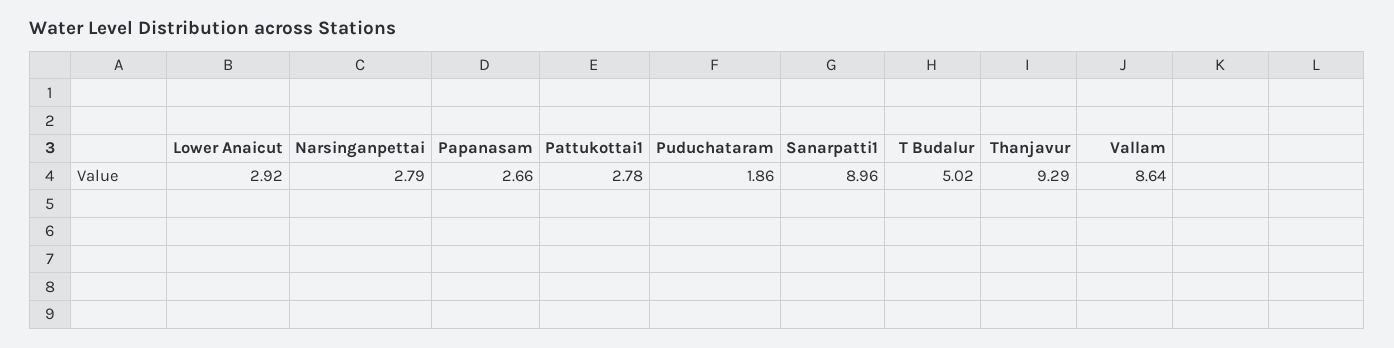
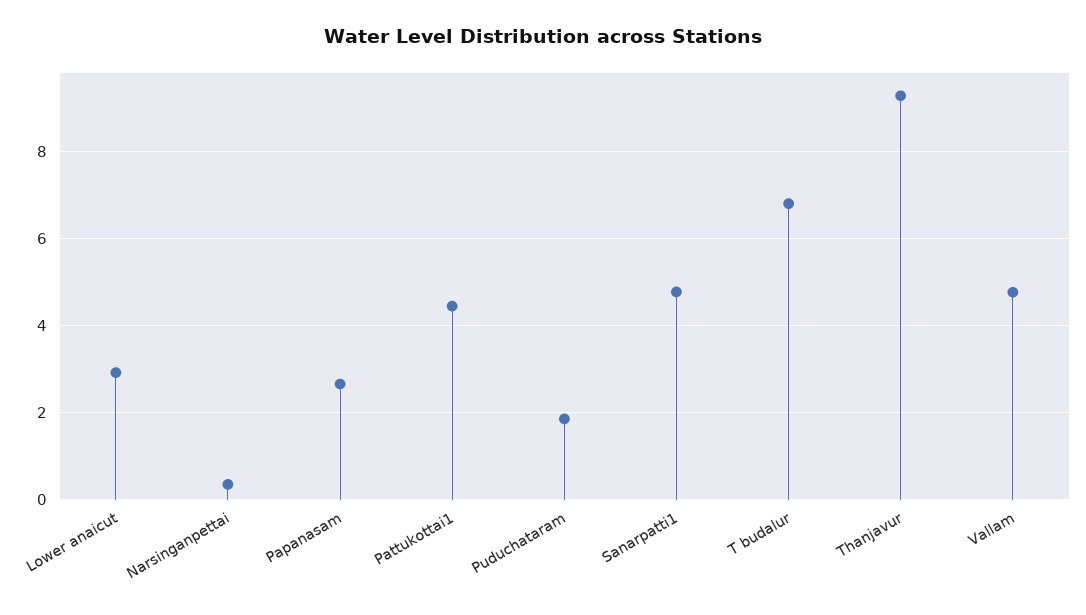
Narsinganpettai: 2.79 -> 0.4
Pattukottai1: 2.78 -> 4.4
Sanarpatti1: 8.96 -> 4.8
T Budalur: 5.02 -> 6.8
Vallam: 8.64 -> 4.8

